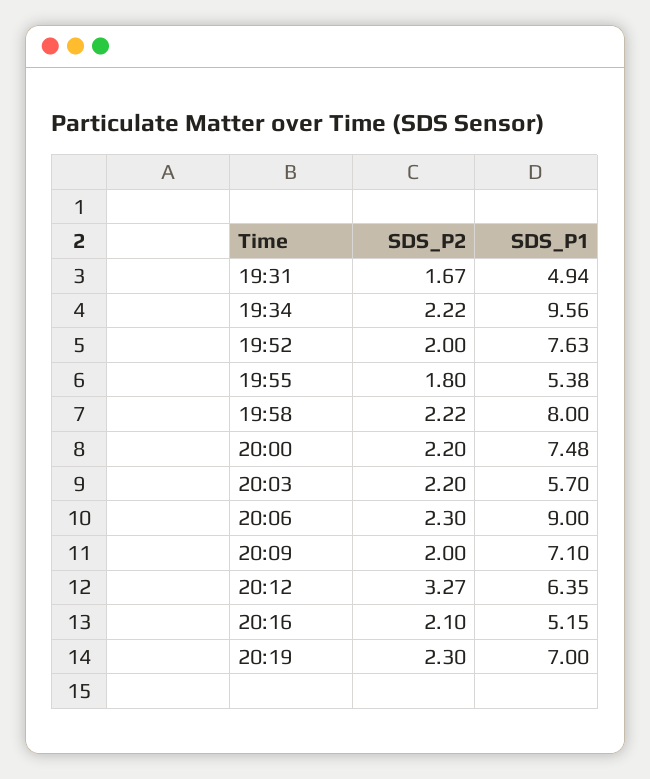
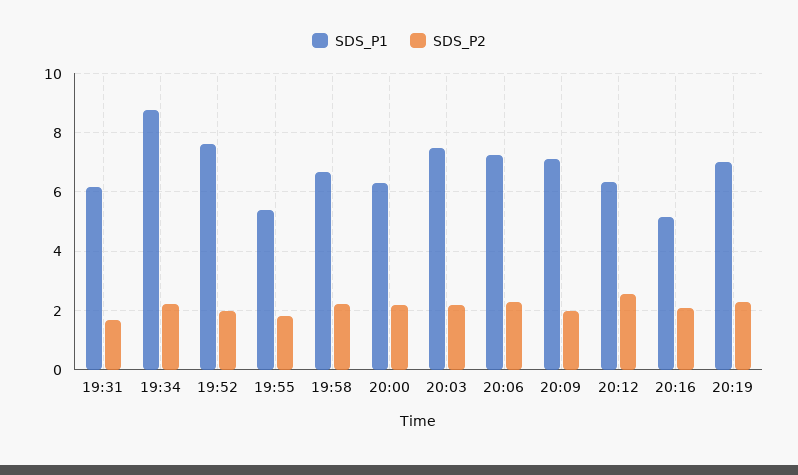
SDS_P1, 19:31: 4.94 -> 6.25
SDS_P1, 19:34: 9.56 -> 8.75
SDS_P1, 19:58: 8 -> 6.75
SDS_P1, 20:00: 7.48 -> 6.25
SDS_P1, 20:03: 5.7 -> 7.5
SDS_P1, 20:06: 9 -> 7.25
SDS_P2, 20:12: 3.27 -> 2.5

